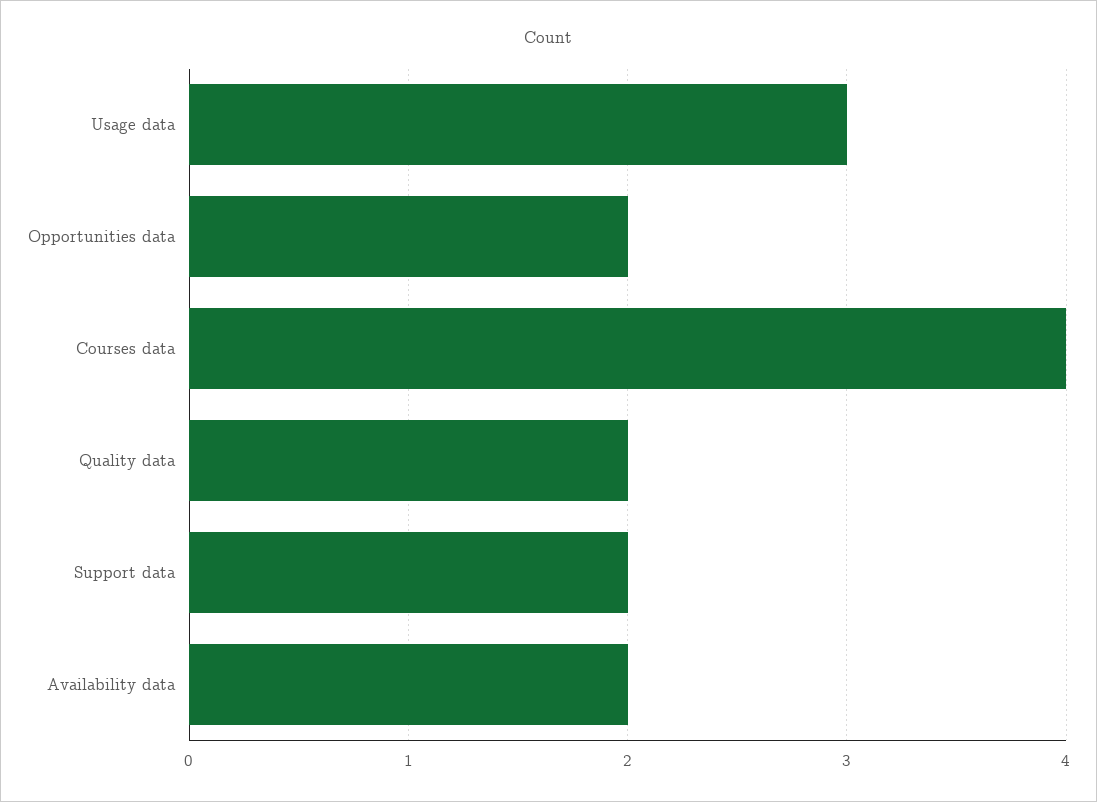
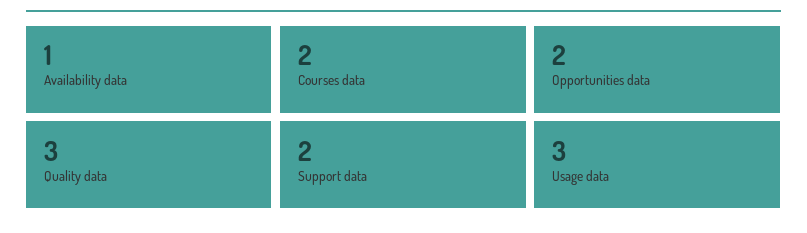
Courses data: 4 -> 2
Quality data: 2 -> 3
Availability data: 2 -> 1

